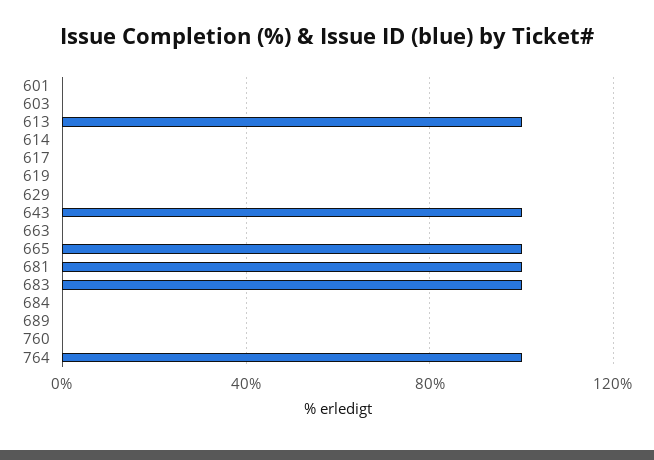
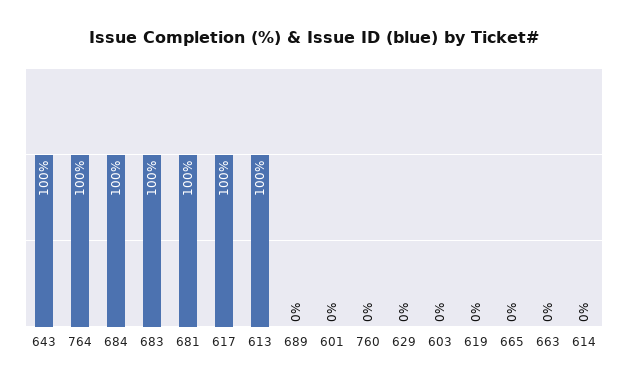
617: 0 -> 100
665: 100 -> 0
684: 0 -> 100

